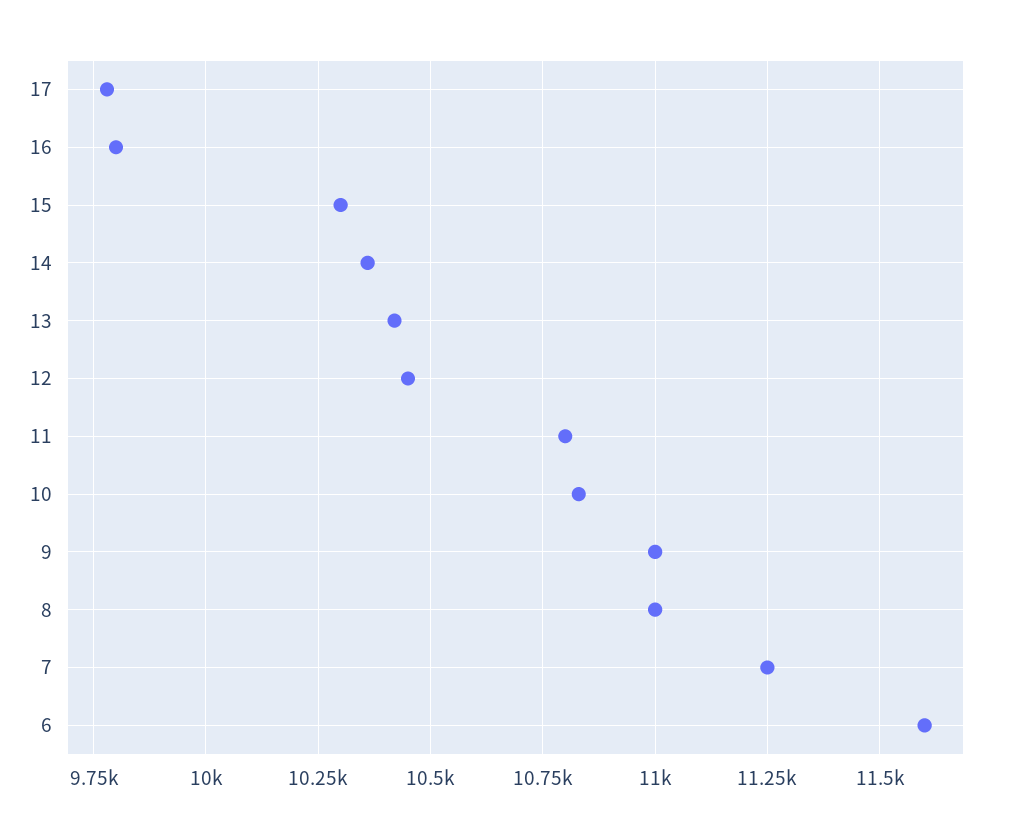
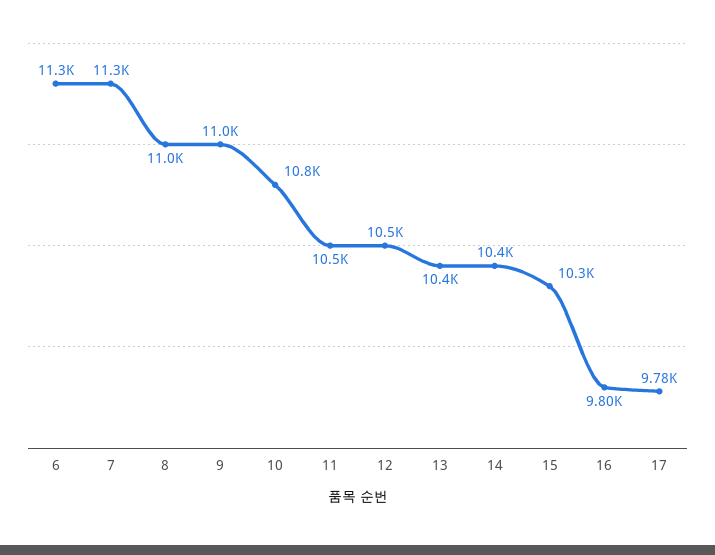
11: 10800 -> 10500
6: 11600 -> 11300

